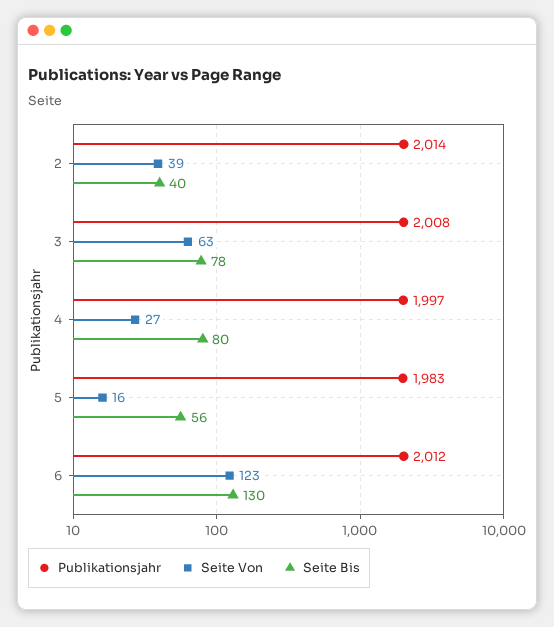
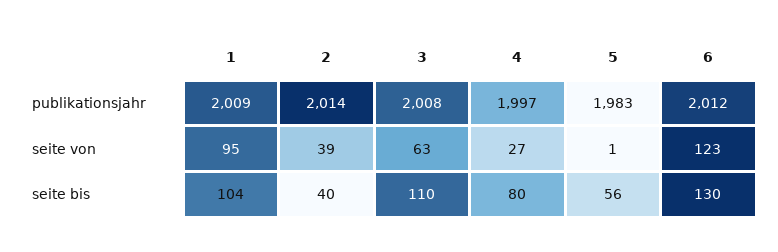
Seite Bis, 3: 78 -> 110
Seite Von, 5: 16 -> 1
Publikationsjahr, 1: none -> 2009
Seite Von, 1: none -> 95
Seite Bis, 1: none -> 104

